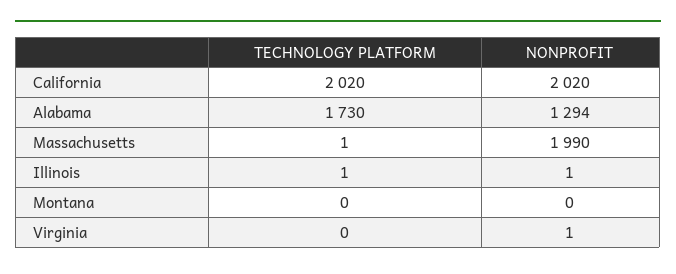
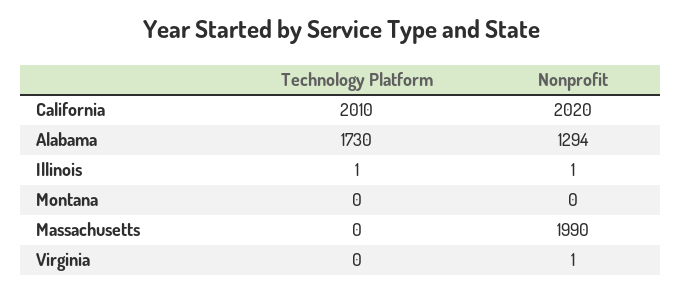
TECHNOLOGY PLATFORM, California: 2020 -> 2010
TECHNOLOGY PLATFORM, Massachusetts: 1 -> 0

